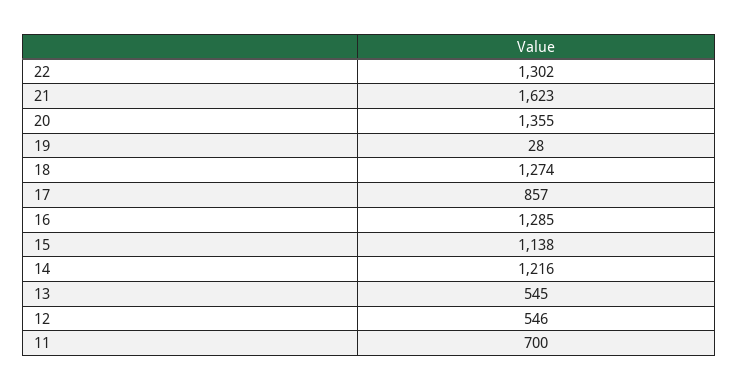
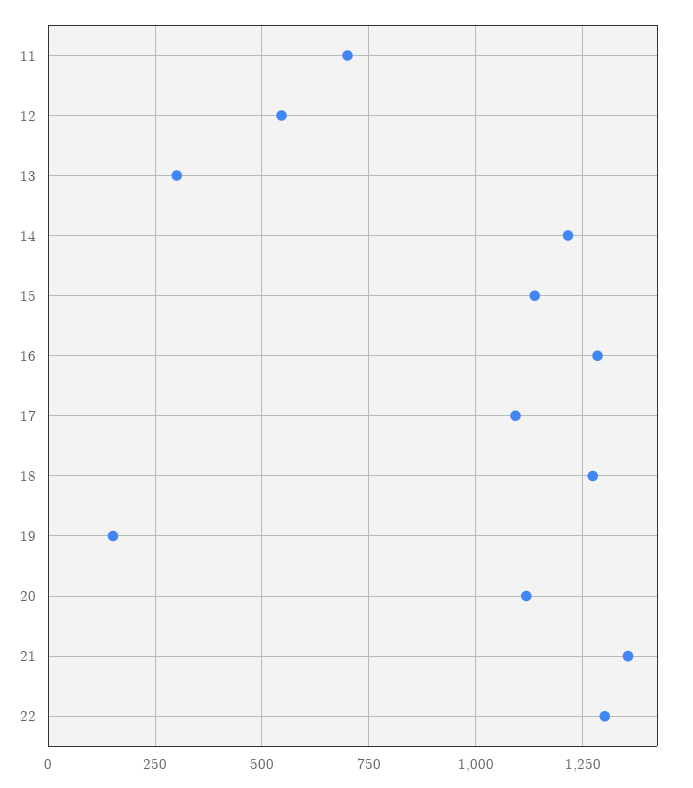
21: 1623 -> 1350
20: 1355 -> 1125
19: 28 -> 150
17: 857 -> 1100
13: 545 -> 300

